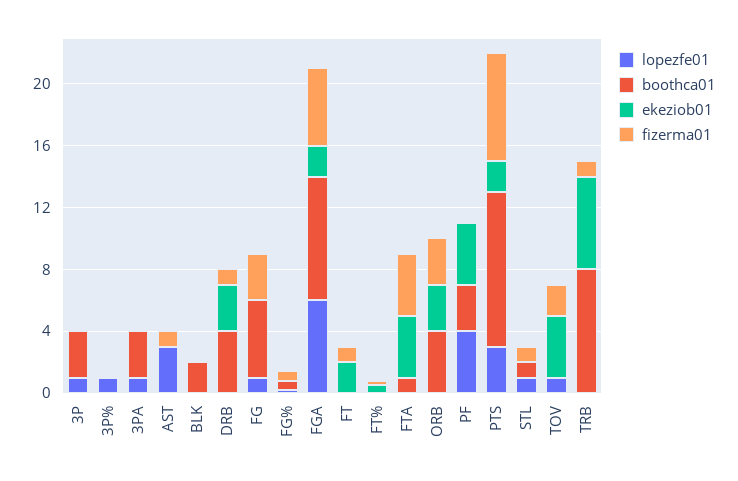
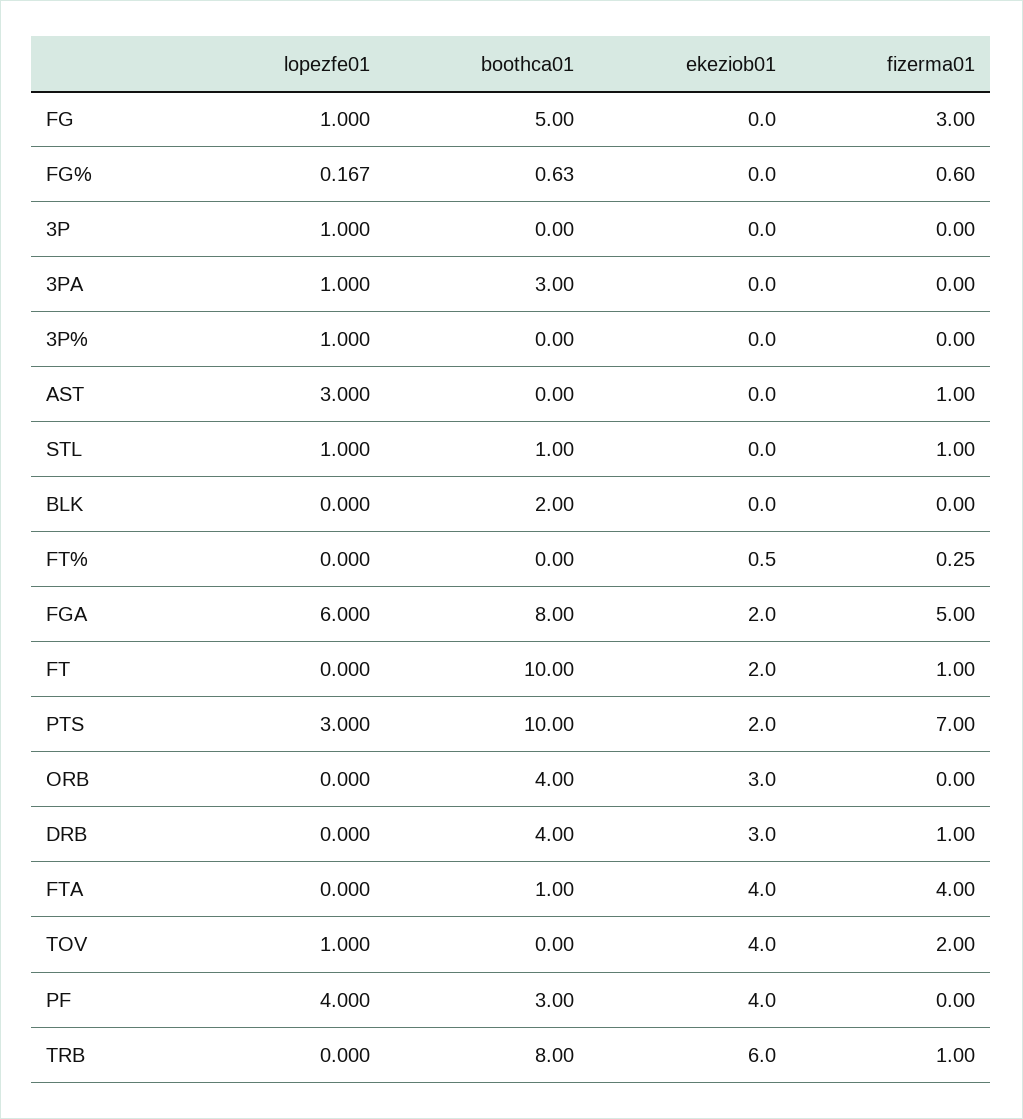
boothca01, 3P: 3 -> 0
boothca01, FT: 0 -> 10
fizerma01, ORB: 3 -> 0

